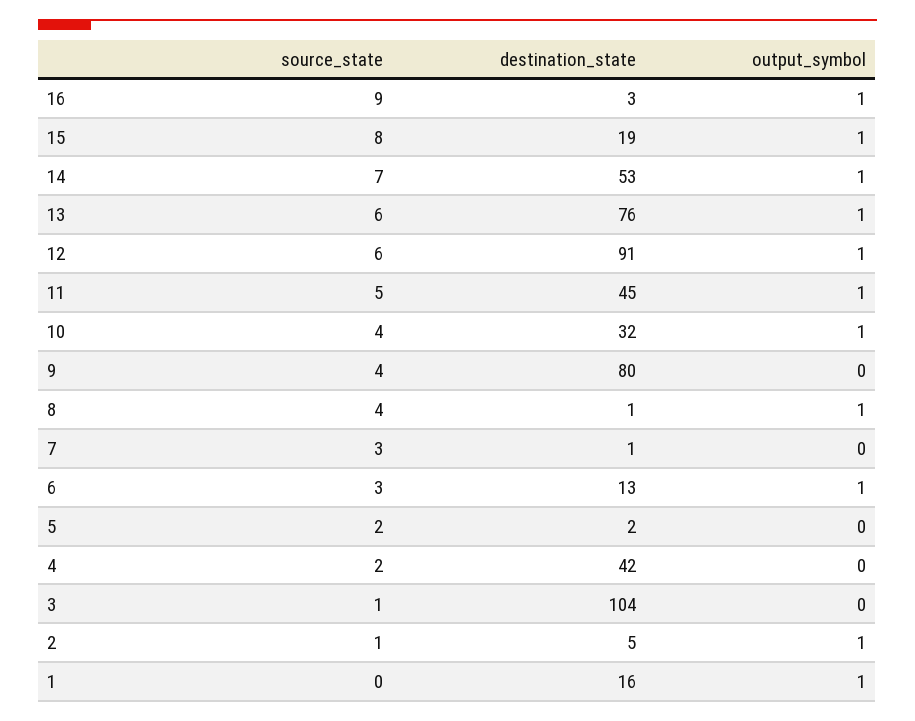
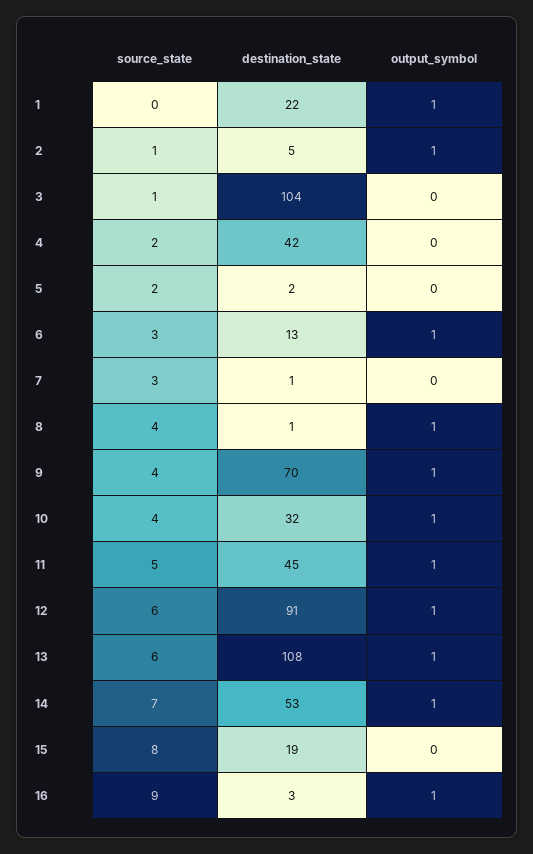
output_symbol, 15: 1 -> 0
destination_state, 13: 76 -> 108
destination_state, 9: 80 -> 70
output_symbol, 9: 0 -> 1
destination_state, 1: 16 -> 22

